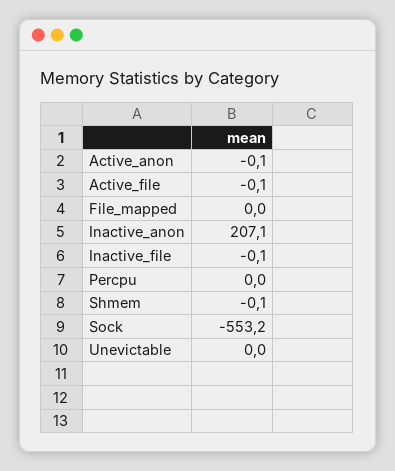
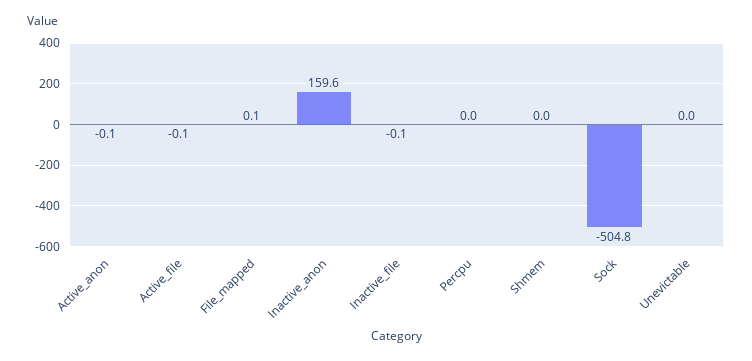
File_mapped: 0 -> 0.1
Inactive_anon: 207.1 -> 159.6
Shmem: -0.1 -> 0
Sock: -553.2 -> -504.8

